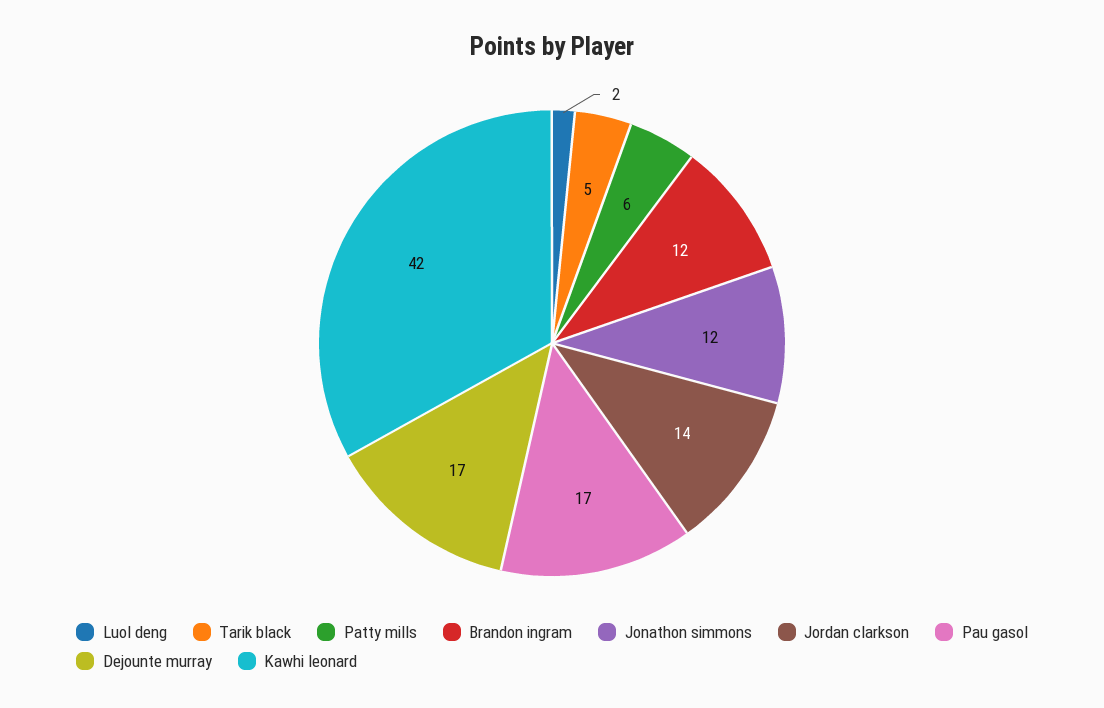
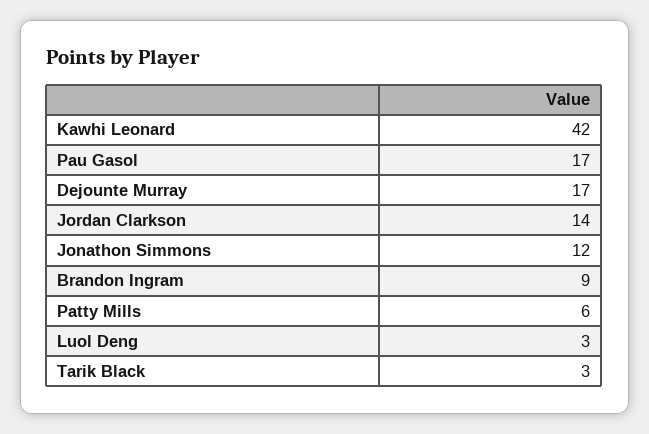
Luol deng: 2 -> 3
Tarik black: 5 -> 3
Brandon ingram: 12 -> 9

